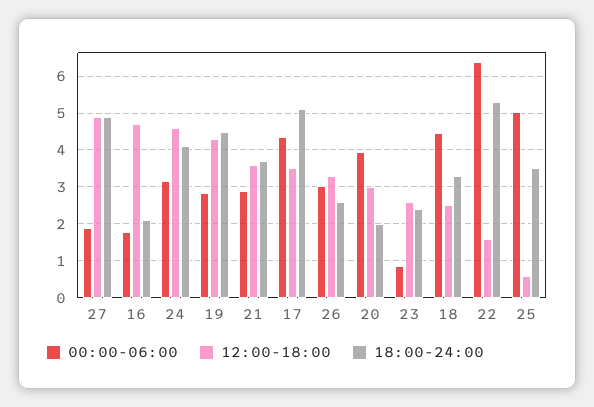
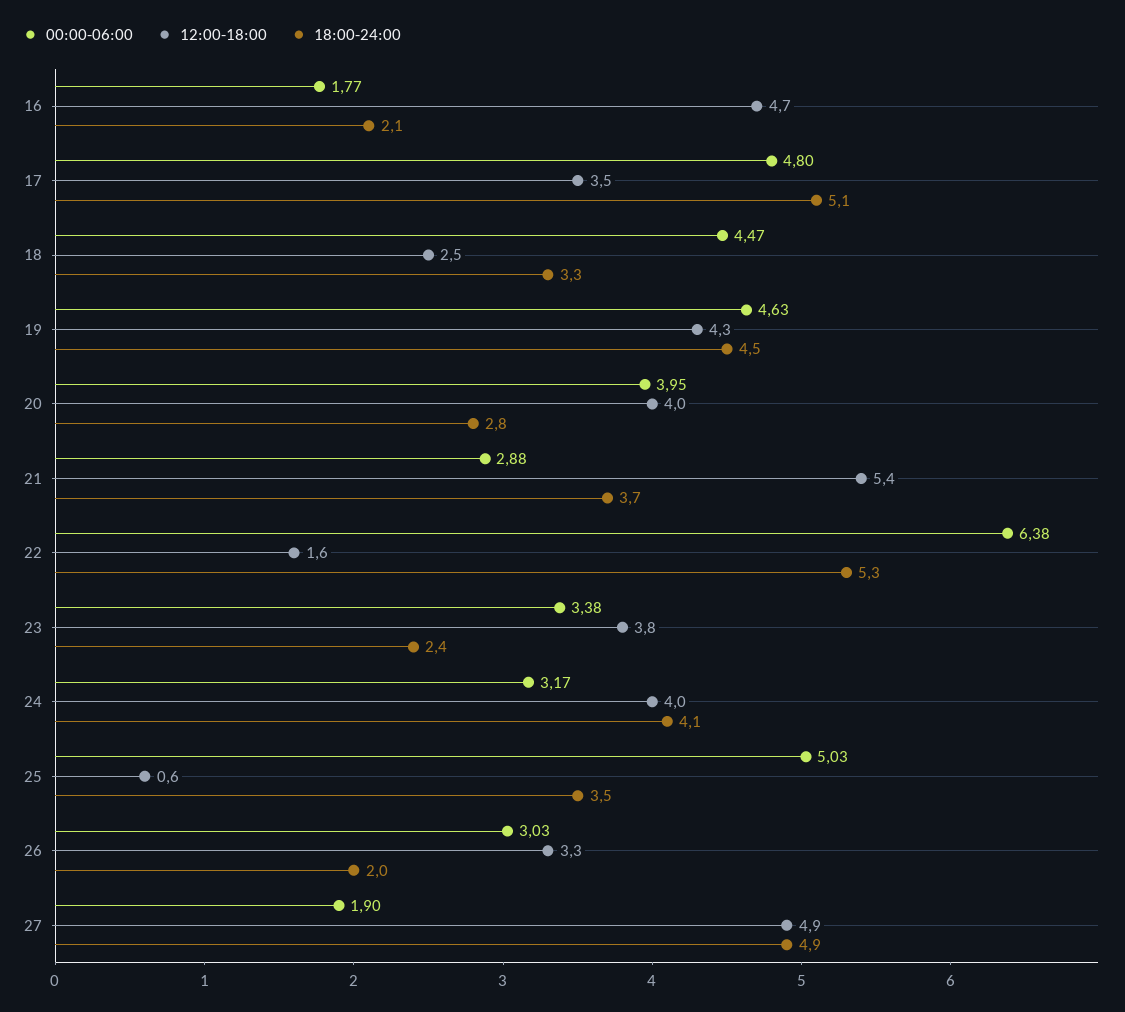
12:00-18:00, 24: 4.6 -> 4
00:00-06:00, 19: 2.8 -> 4.63
12:00-18:00, 21: 3.6 -> 5.4
00:00-06:00, 17: 4.4 -> 4.8
18:00-24:00, 26: 2.6 -> 2
12:00-18:00, 20: 3 -> 4
18:00-24:00, 20: 2 -> 2.8
00:00-06:00, 23: 0.8 -> 3.38
12:00-18:00, 23: 2.6 -> 3.8

